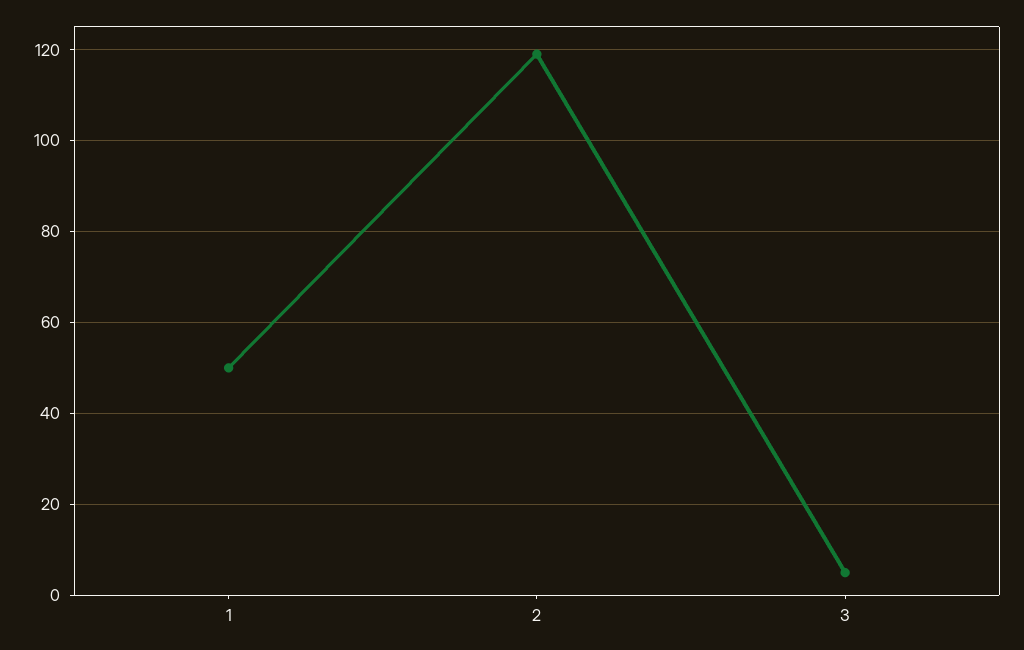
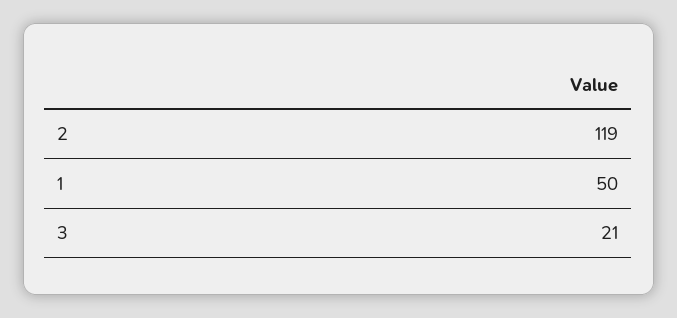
3: 5 -> 21

